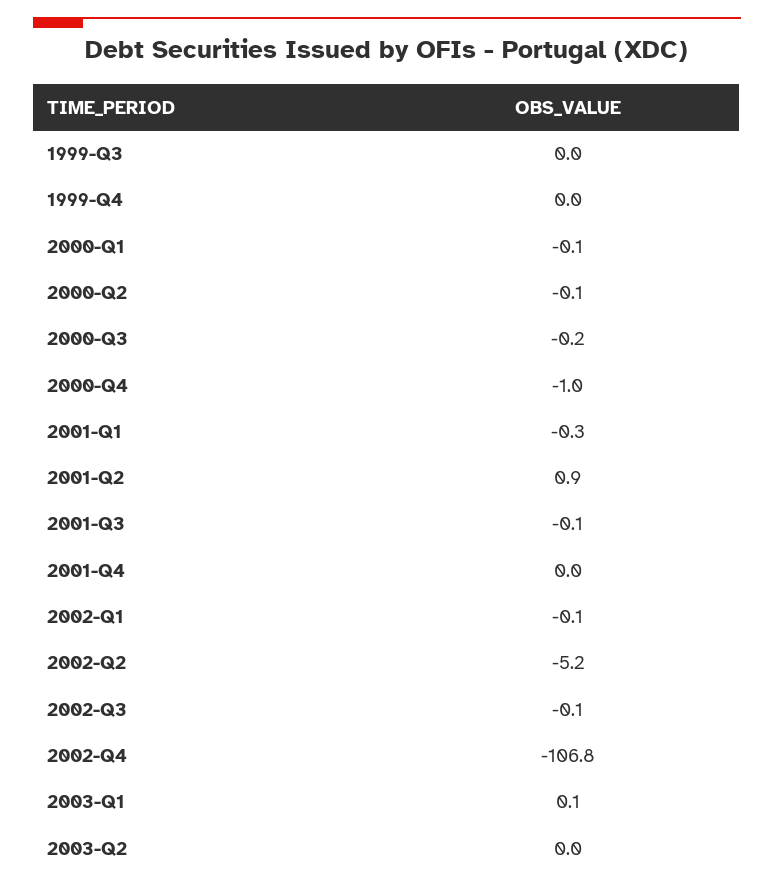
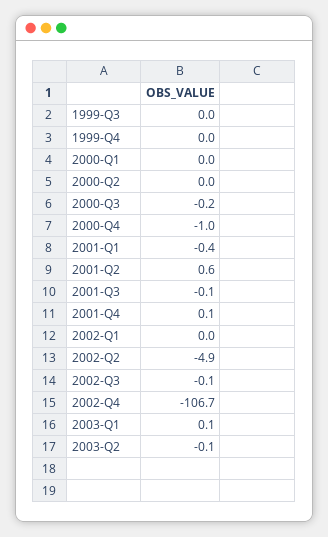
2000-Q1: -0.1 -> 0
2000-Q2: -0.1 -> 0
2001-Q1: -0.3 -> -0.4
2001-Q2: 0.9 -> 0.6
2001-Q4: 0 -> 0.1
2002-Q1: -0.1 -> 0
2002-Q2: -5.2 -> -4.9
2002-Q4: -106.8 -> -106.7
2003-Q2: 0 -> -0.1

